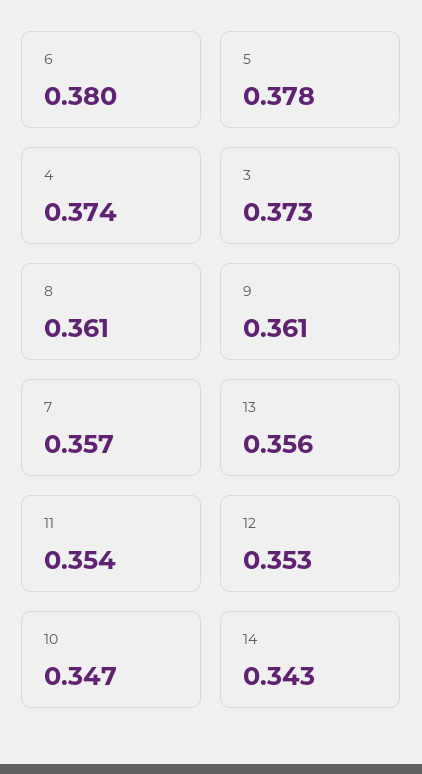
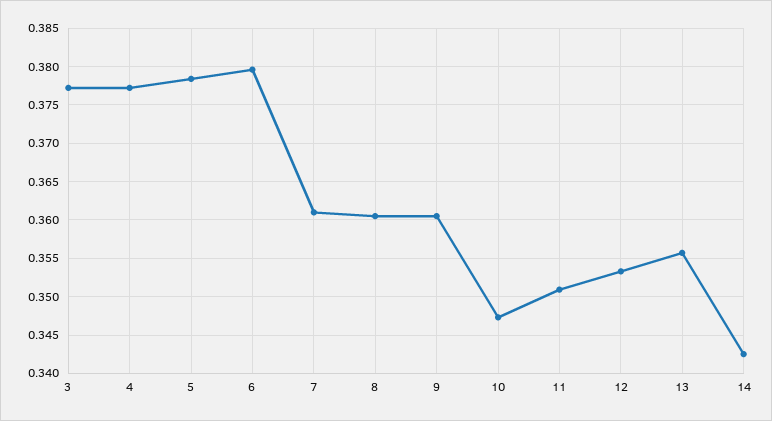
4: 0.374 -> 0.377
3: 0.373 -> 0.377
7: 0.357 -> 0.361
11: 0.354 -> 0.351

